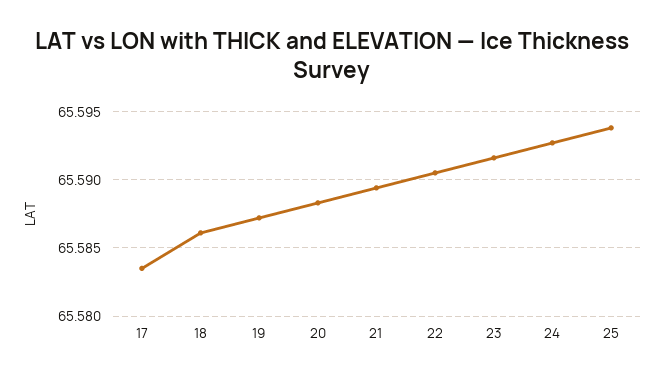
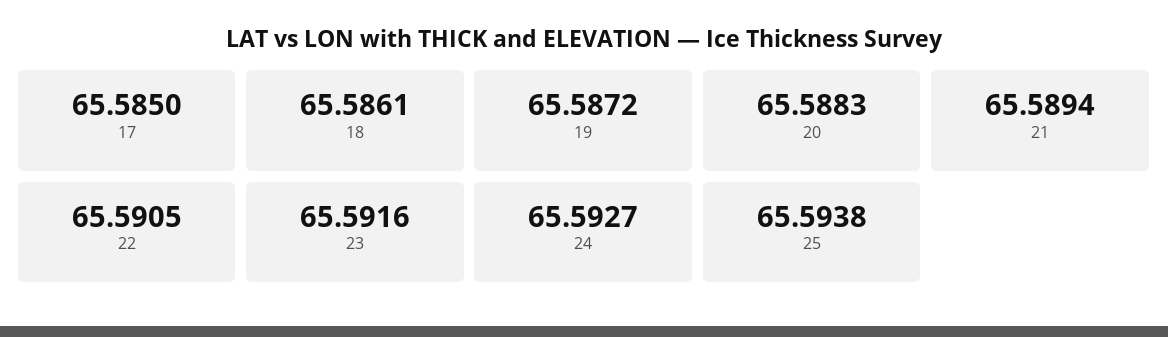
17: 65.5835 -> 65.585

